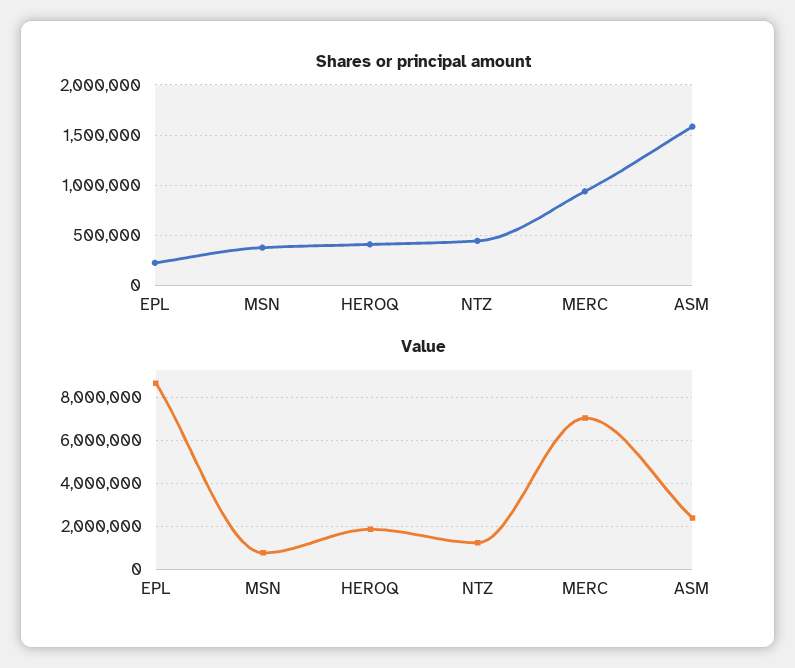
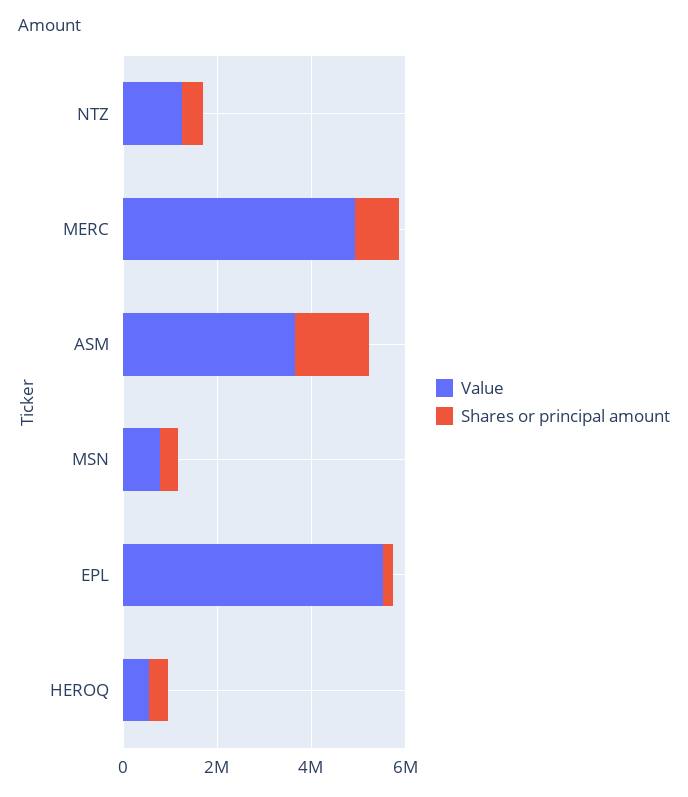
Value, EPL: 8500000 -> 5500000
Value, HEROQ: 2000000 -> 500000
Value, MERC: 7000000 -> 5000000
Value, ASM: 2500000 -> 3500000

